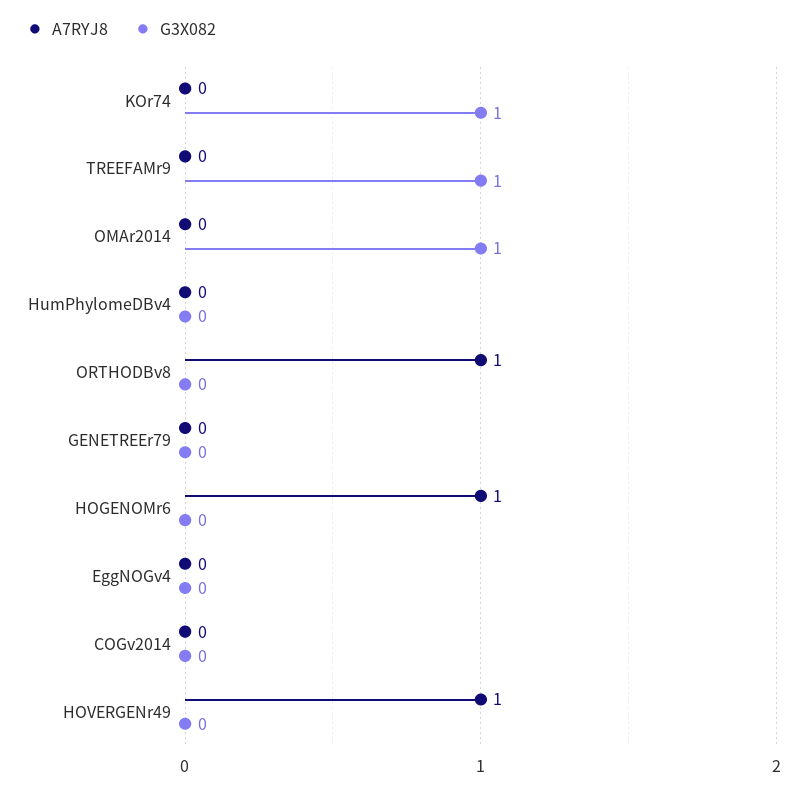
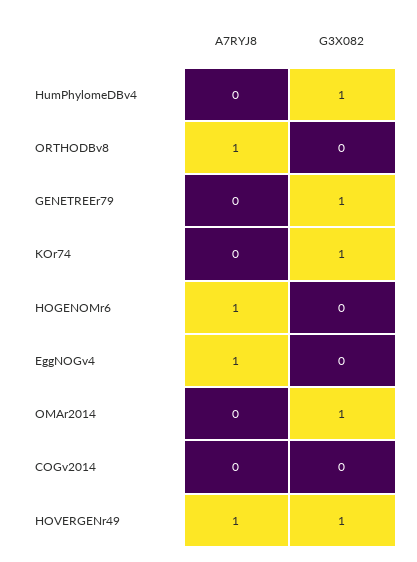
A7RYJ8, TREEFAMr9: 0 -> none
G3X082, TREEFAMr9: 1 -> none
G3X082, HumPhylomeDBv4: 0 -> 1
G3X082, GENETREEr79: 0 -> 1
A7RYJ8, EggNOGv4: 0 -> 1
G3X082, HOVERGENr49: 0 -> 1

